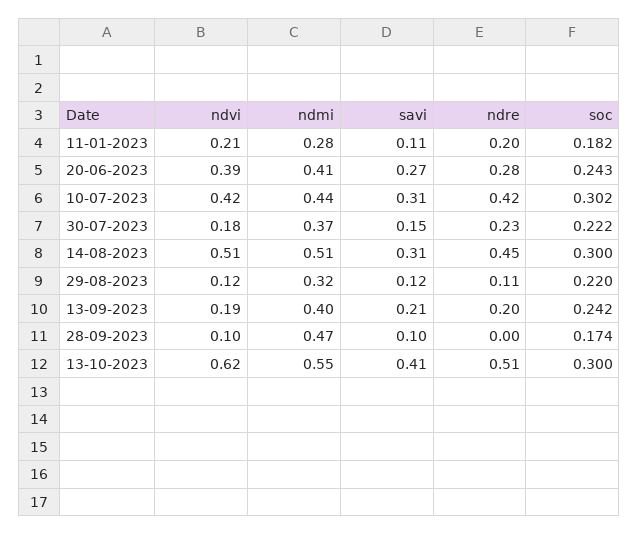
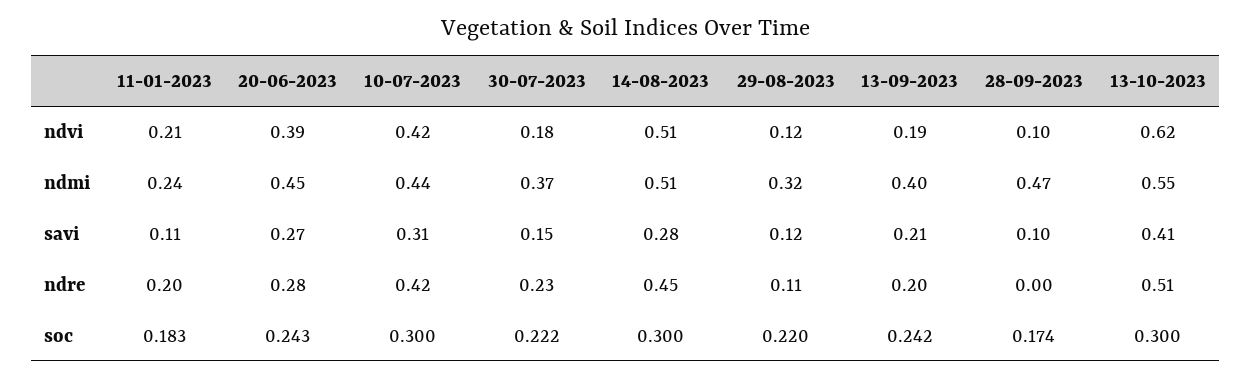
ndmi, 11-01-2023: 0.28 -> 0.24
soc, 11-01-2023: 0.182 -> 0.183
ndmi, 20-06-2023: 0.41 -> 0.45
soc, 10-07-2023: 0.302 -> 0.3
savi, 14-08-2023: 0.31 -> 0.28

